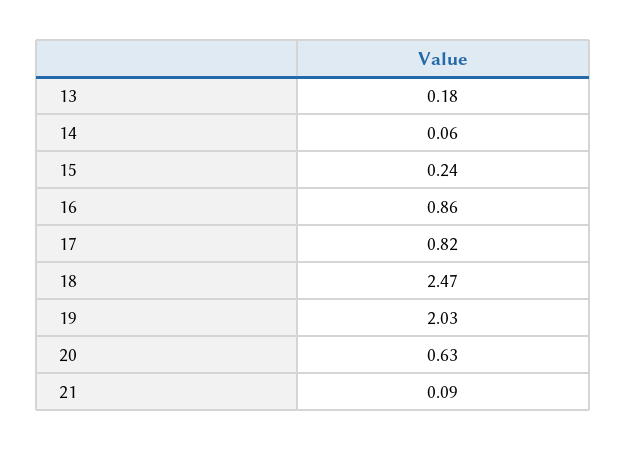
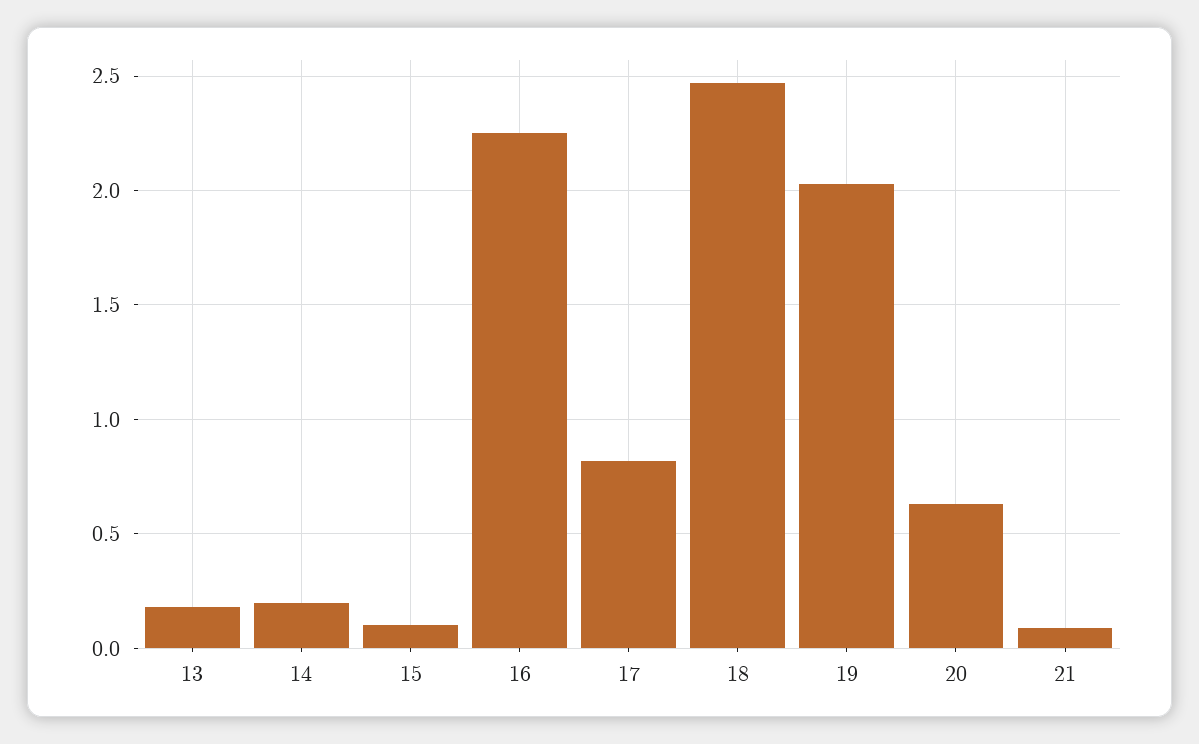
14: 0.06 -> 0.2
15: 0.24 -> 0.1
16: 0.86 -> 2.25

